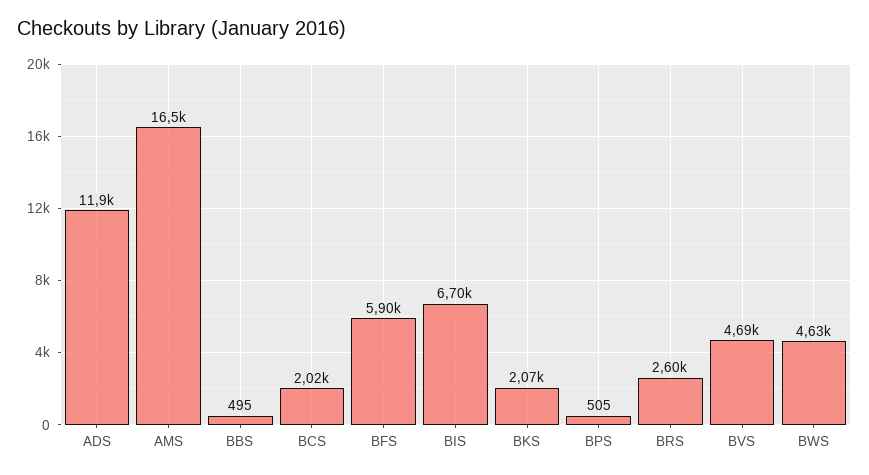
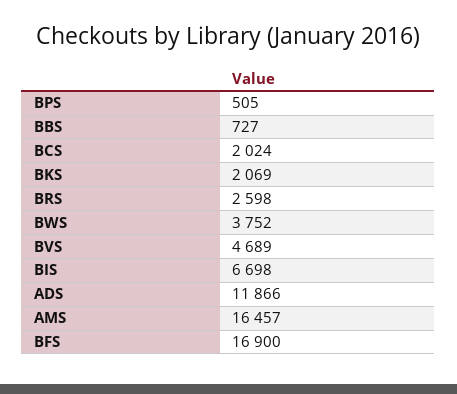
BBS: 495 -> 727
BFS: 5900 -> 16900
BWS: 4630 -> 3752

